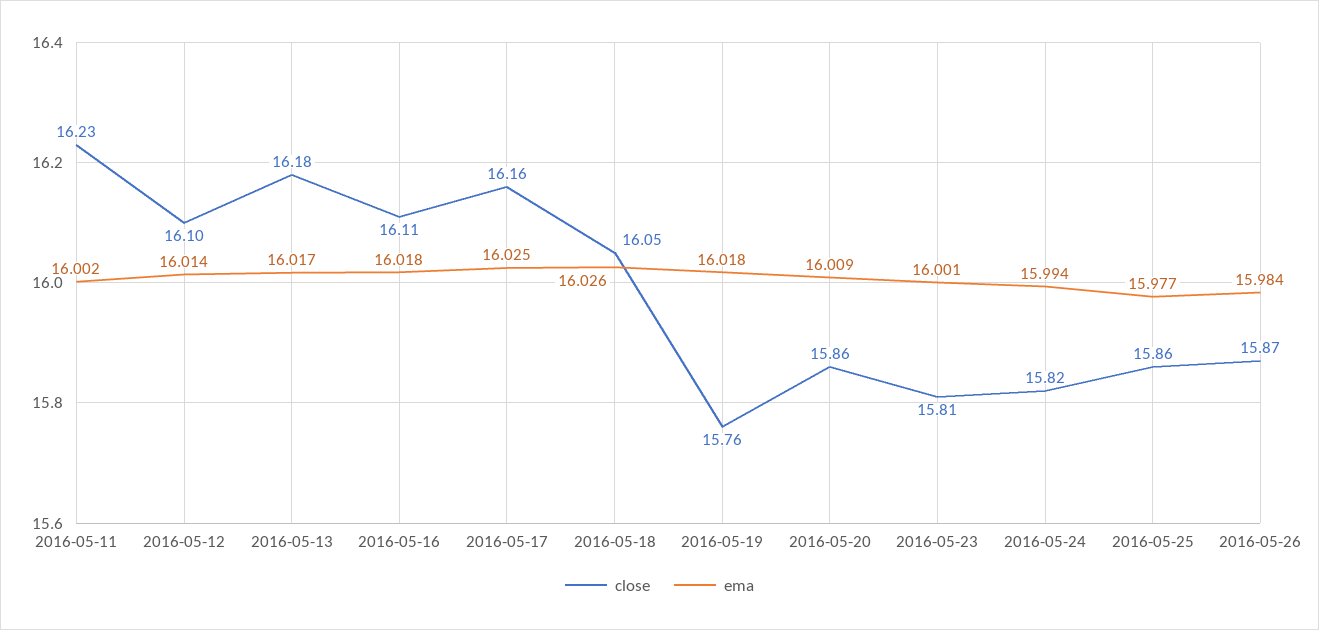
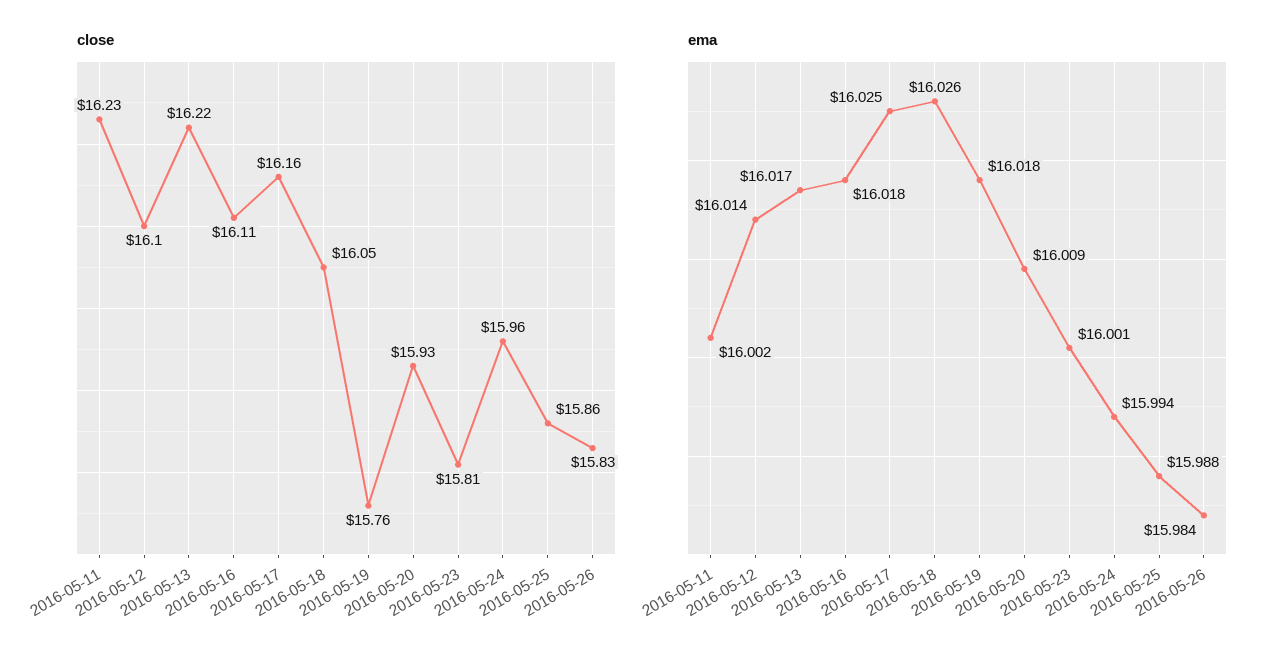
close, 2016-05-13: 16.18 -> 16.22
close, 2016-05-20: 15.86 -> 15.93
close, 2016-05-24: 15.82 -> 15.96
ema, 2016-05-25: 15.977 -> 15.988
close, 2016-05-26: 15.87 -> 15.83

